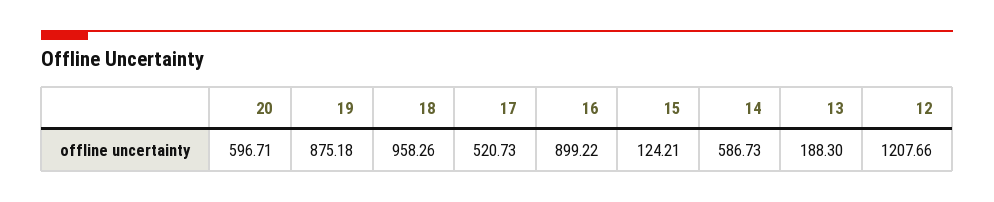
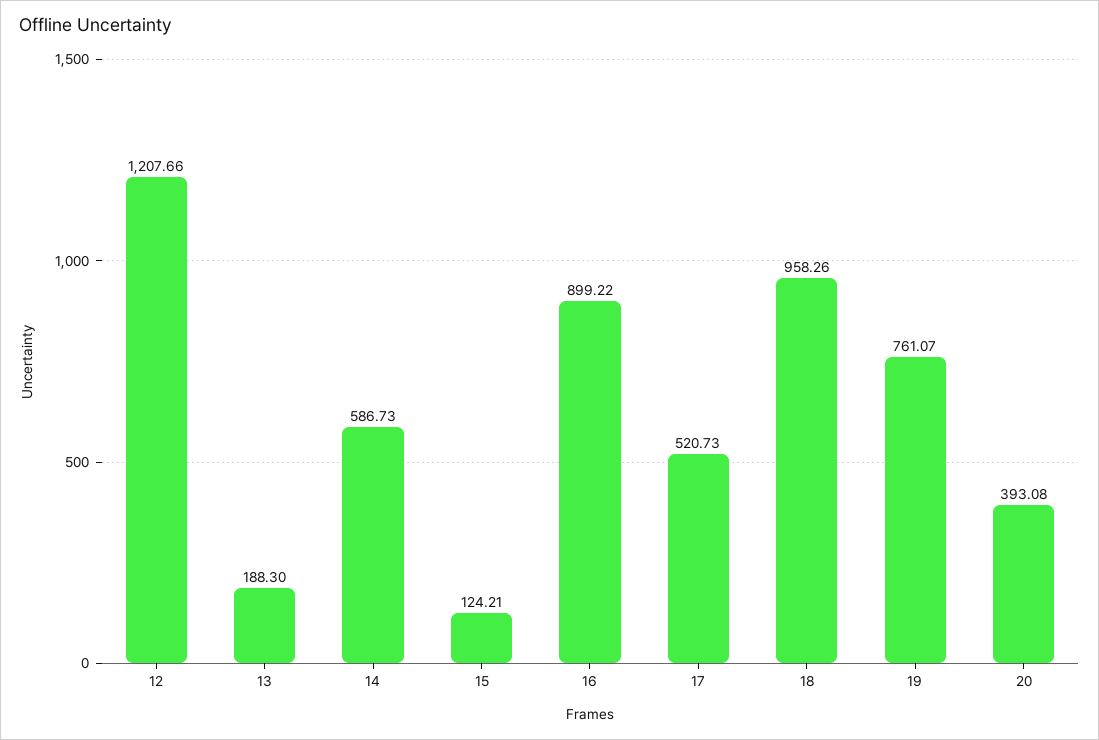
20: 596.71 -> 393.08
19: 875.18 -> 761.07

